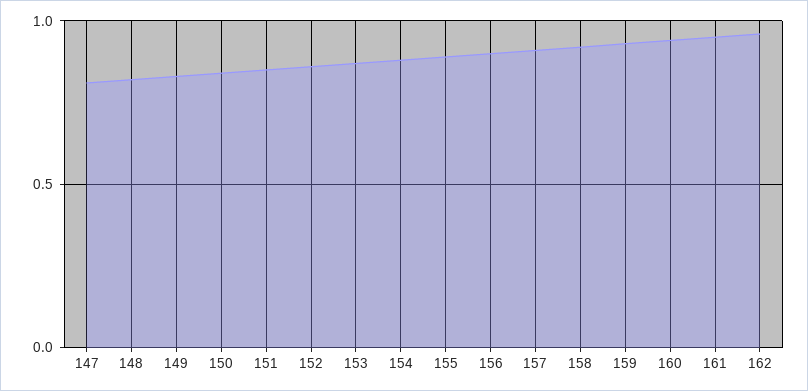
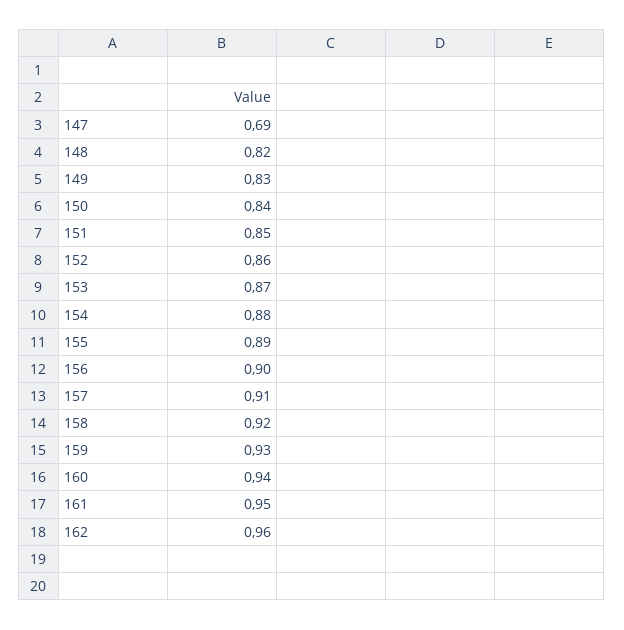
147: 0.8 -> 0.69

